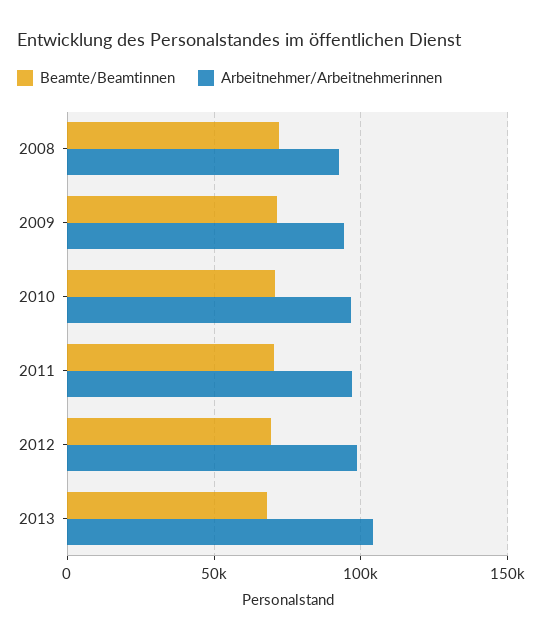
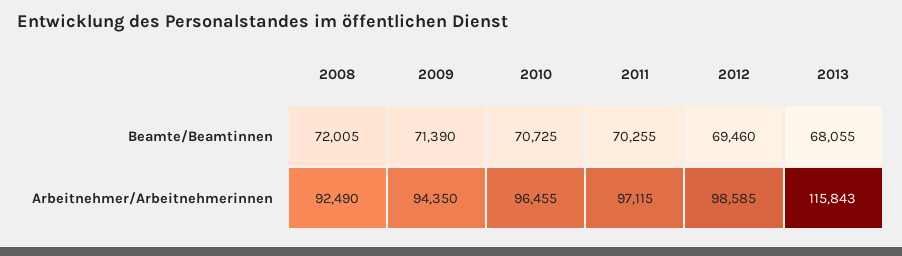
Arbeitnehmer/Arbeitnehmerinnen, 2013: 105000 -> 115843

